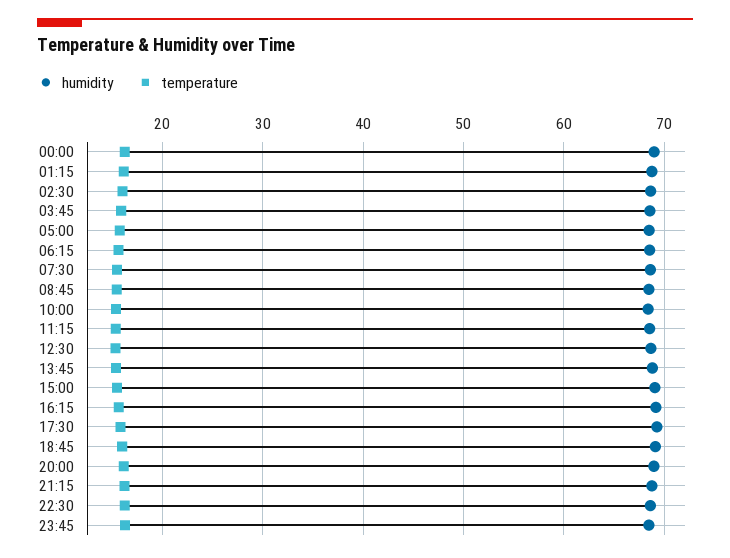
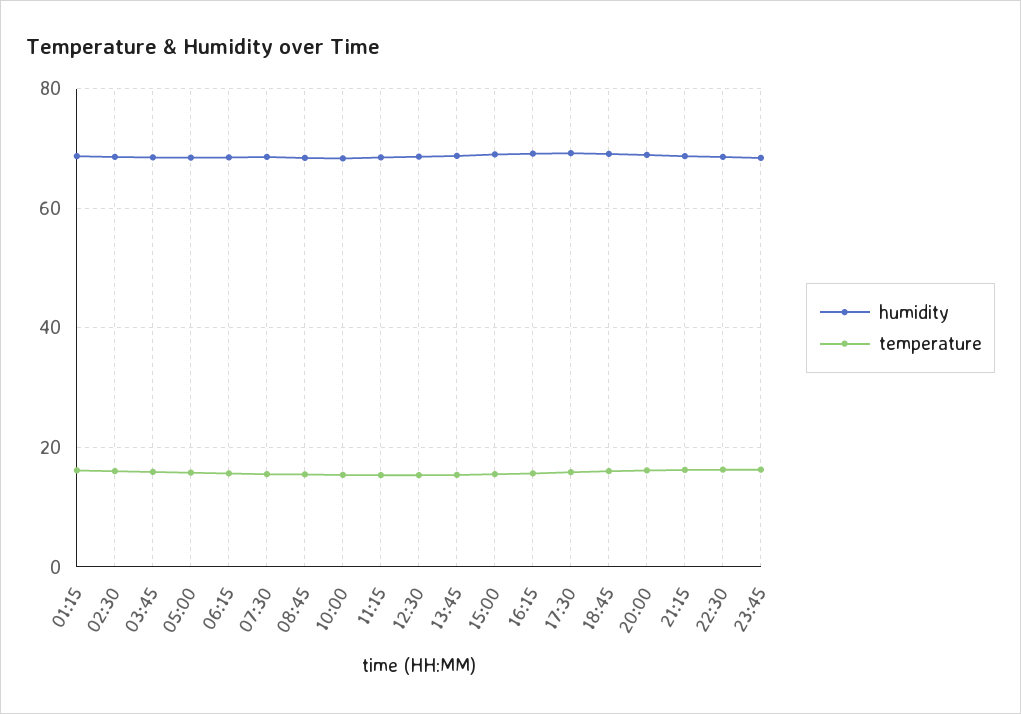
humidity, 00:00: 69 -> none
temperature, 00:00: 16 -> none

